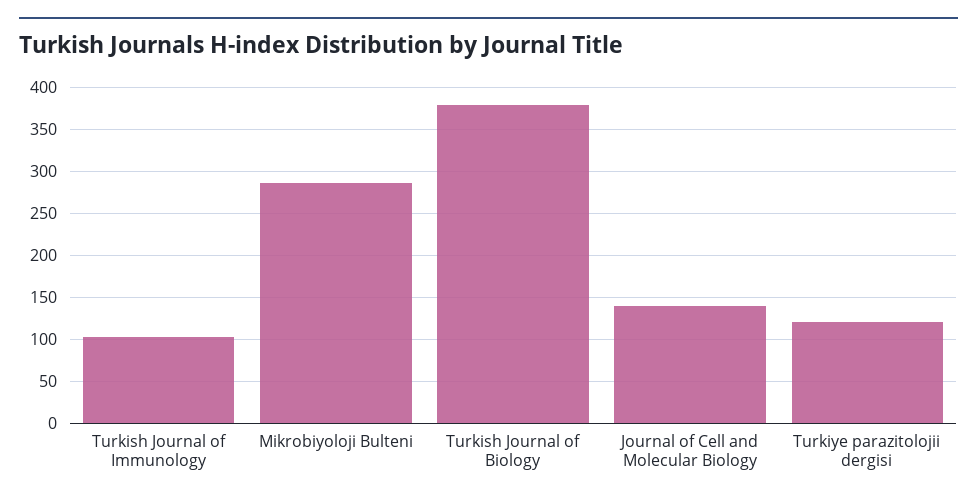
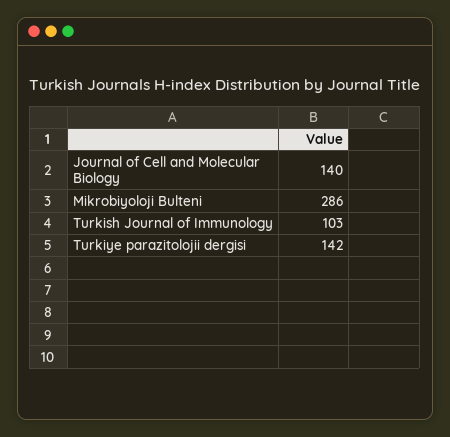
Turkish Journal of Biology: 380 -> none
Turkiye parazitolojii dergisi: 120 -> 142

